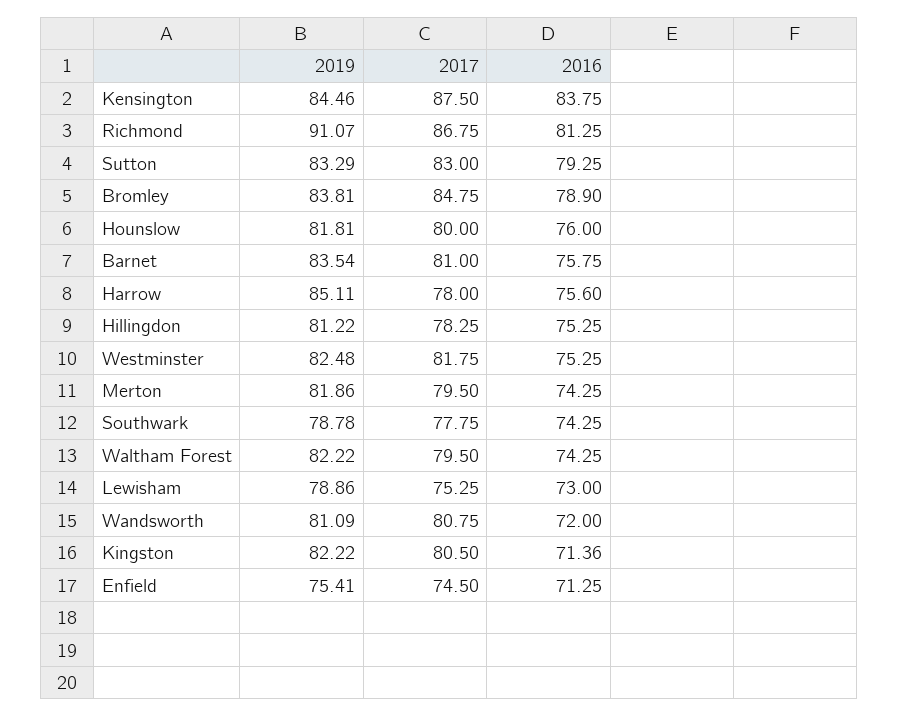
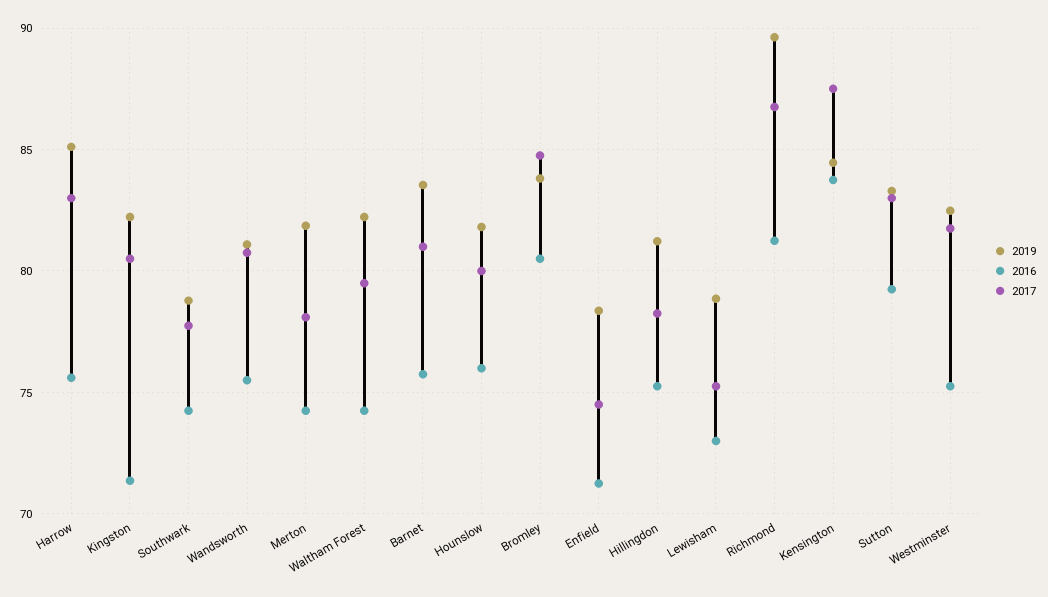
2019, Richmond: 91.07 -> 89.5
2016, Bromley: 78.9 -> 80.5
2017, Harrow: 78 -> 83
2017, Merton: 79.5 -> 78
2016, Wandsworth: 72 -> 75.5
2019, Enfield: 75.41 -> 78.5

